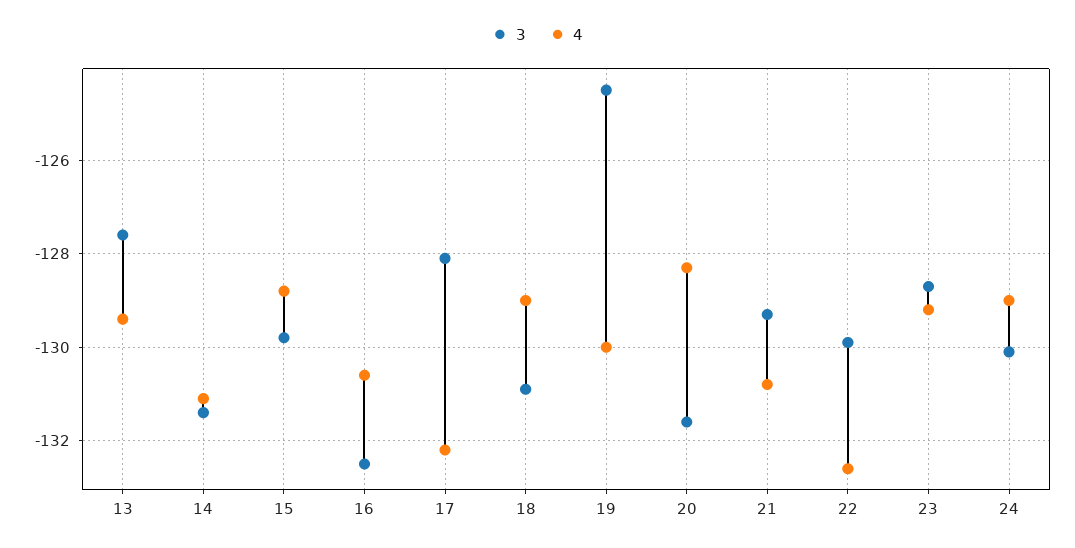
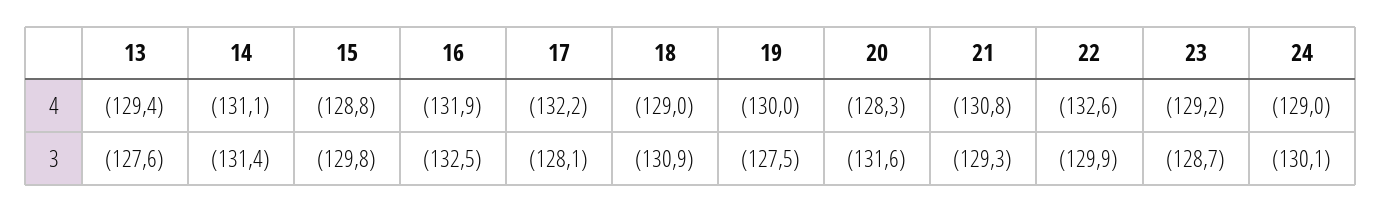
4, 16: -130.5 -> -131.9
3, 19: -124.5 -> -127.5

